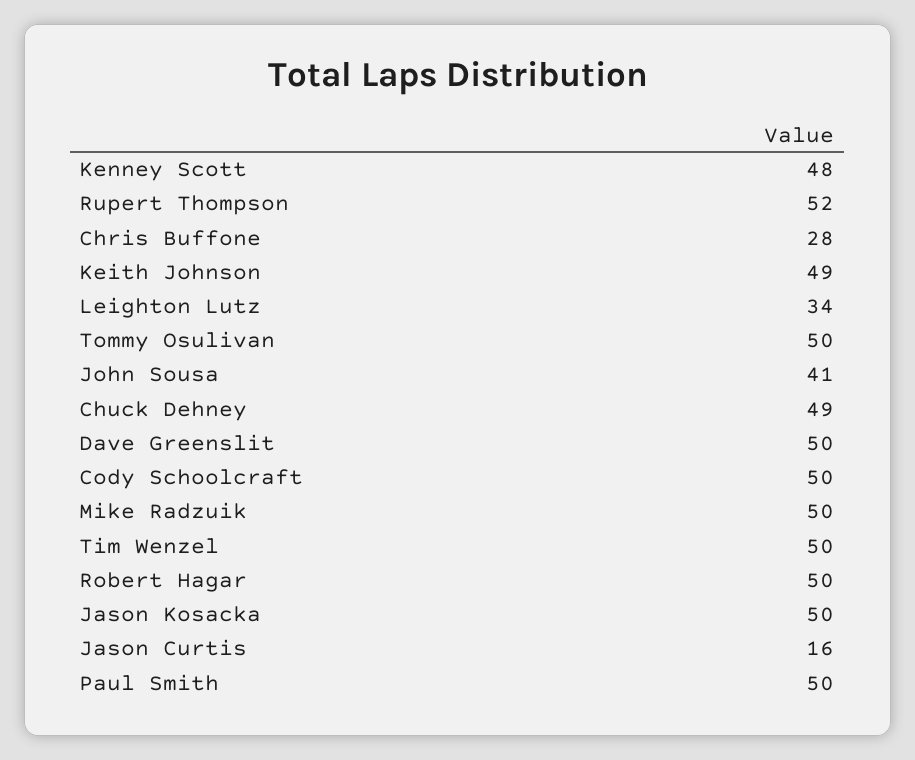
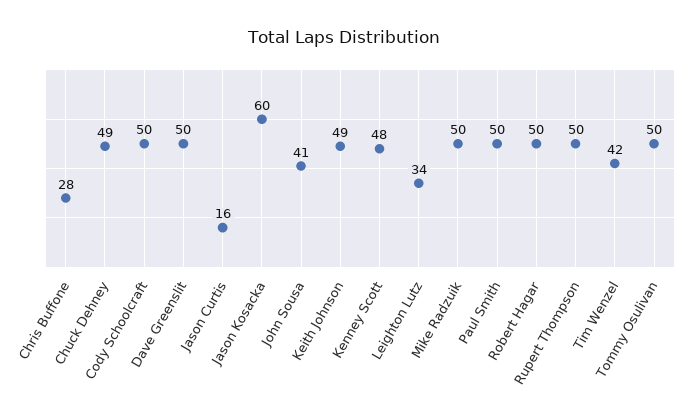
Rupert Thompson: 52 -> 50
Tim Wenzel: 50 -> 42
Jason Kosacka: 50 -> 60

